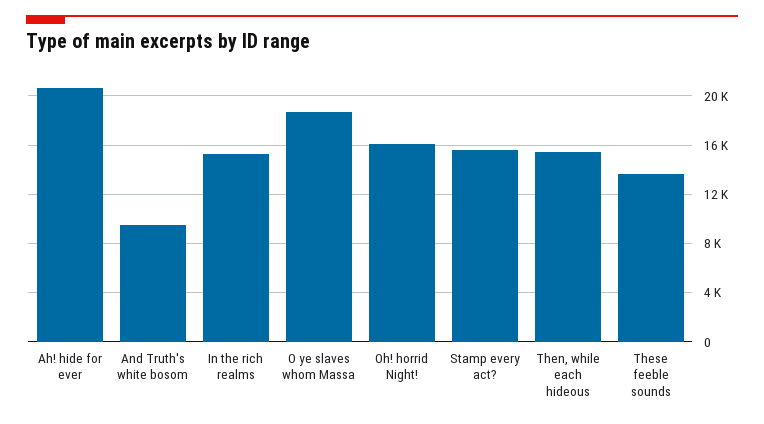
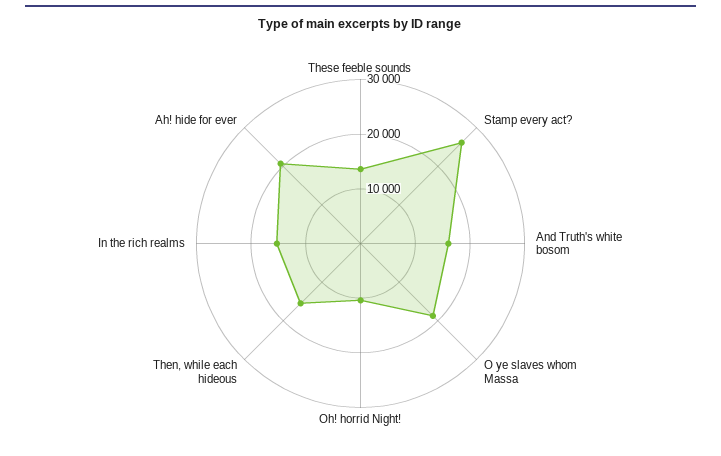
And Truth's white bosom: 9500 -> 16000
Oh! horrid Night!: 16000 -> 10000
Stamp every act?: 15500 -> 26000

